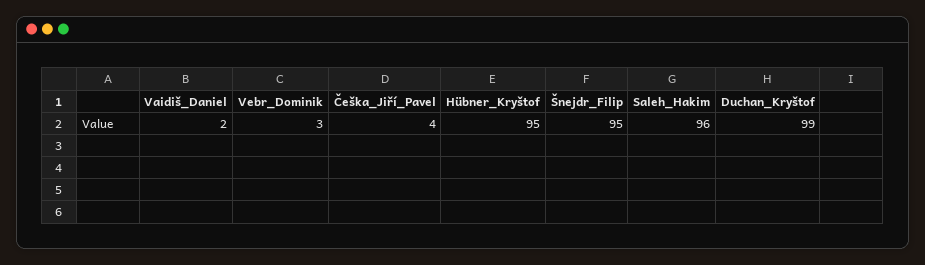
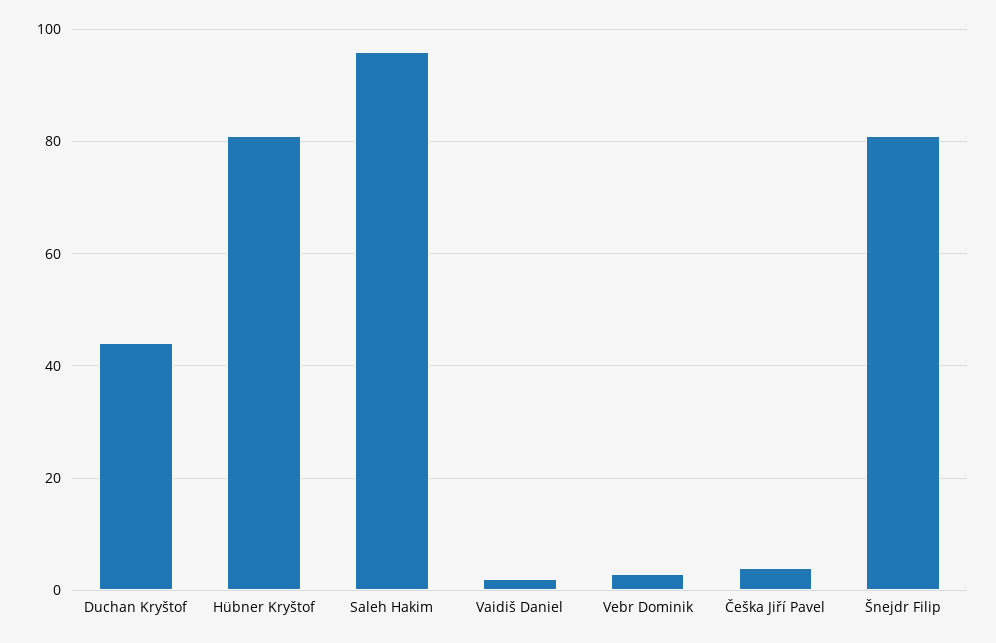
Hübner_Kryštof: 95 -> 80
Šnejdr_Filip: 95 -> 80
Duchan_Kryštof: 99 -> 45

